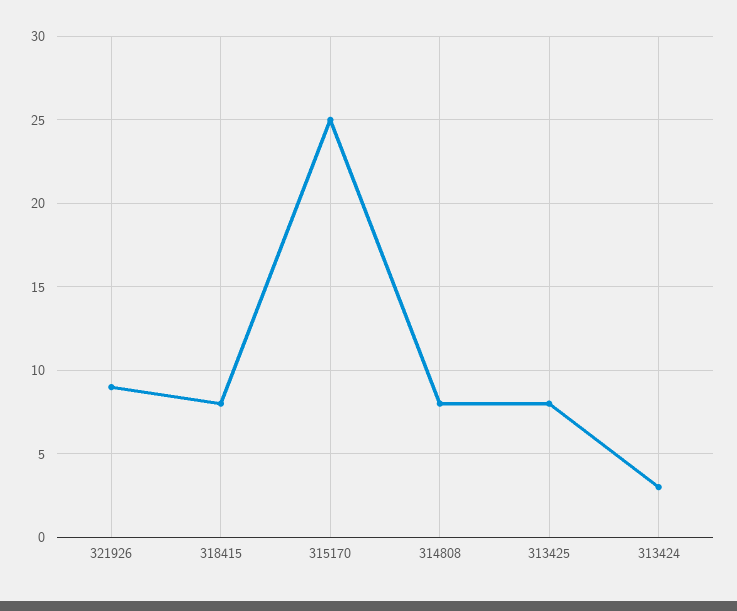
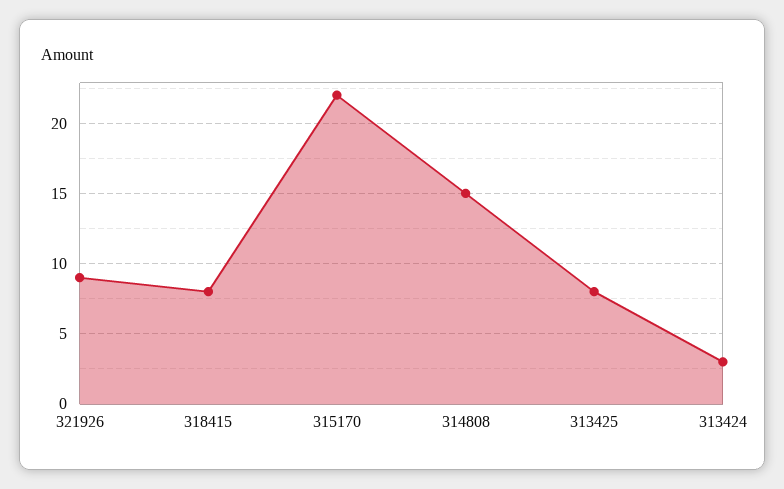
315170: 25 -> 22
314808: 8 -> 15

